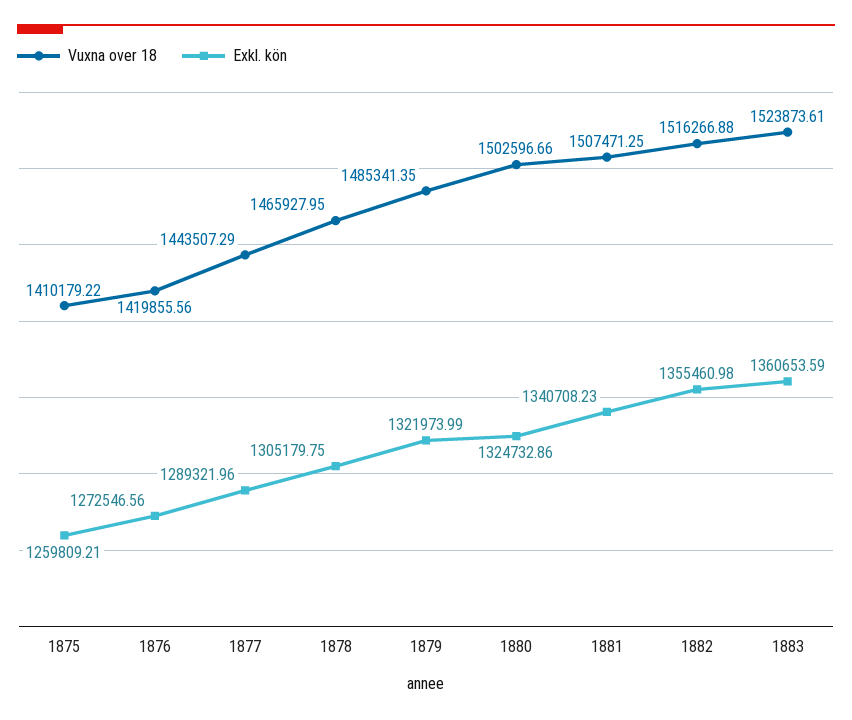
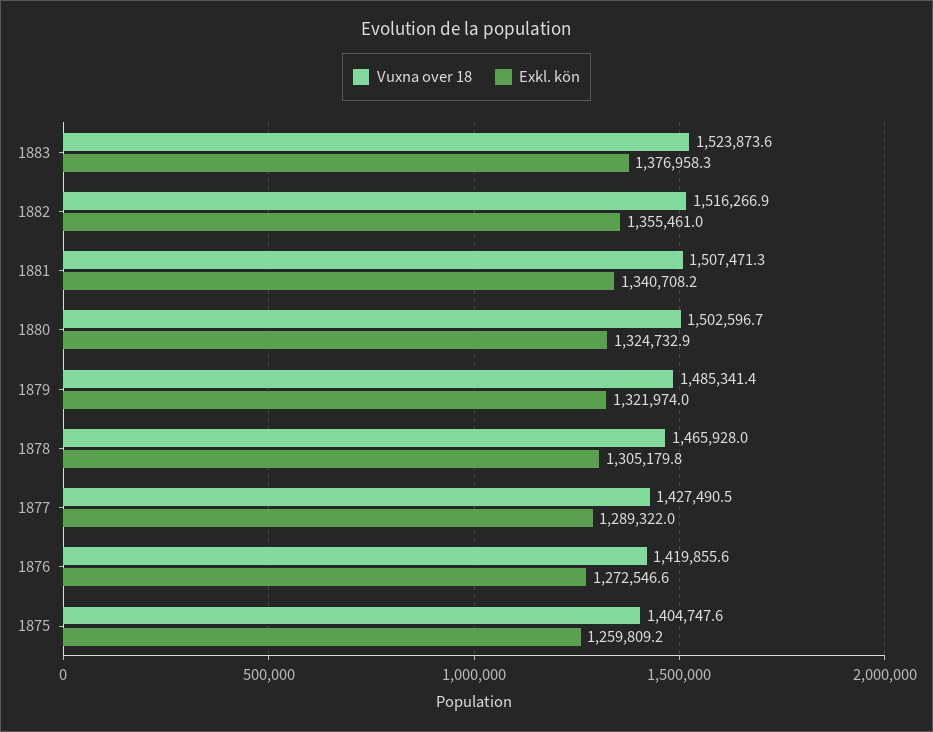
Vuxna over 18, 1875: 1410179.22 -> 1404747.6
Vuxna over 18, 1877: 1443507.29 -> 1427490.5
Exkl. kön, 1883: 1360653.59 -> 1376958.3

